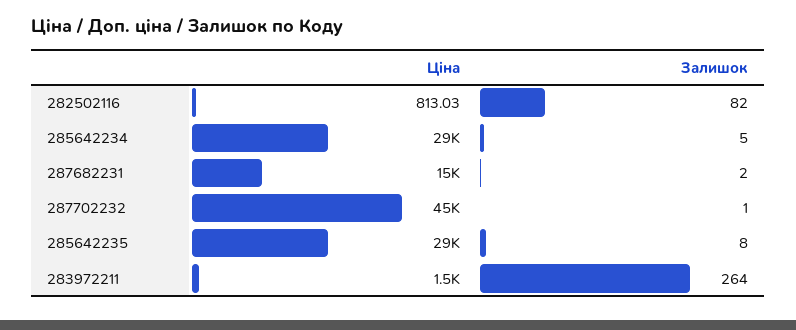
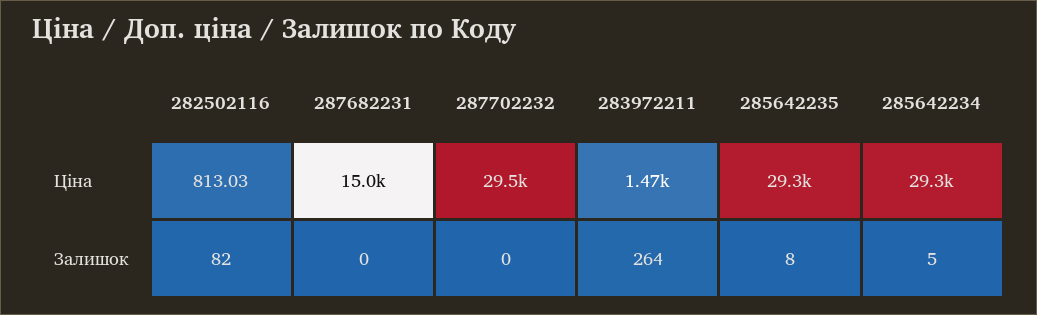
Залишок, 287682231: 2 -> 0
Ціна, 287702232: 45000 -> 29500
Залишок, 287702232: 1 -> 0

